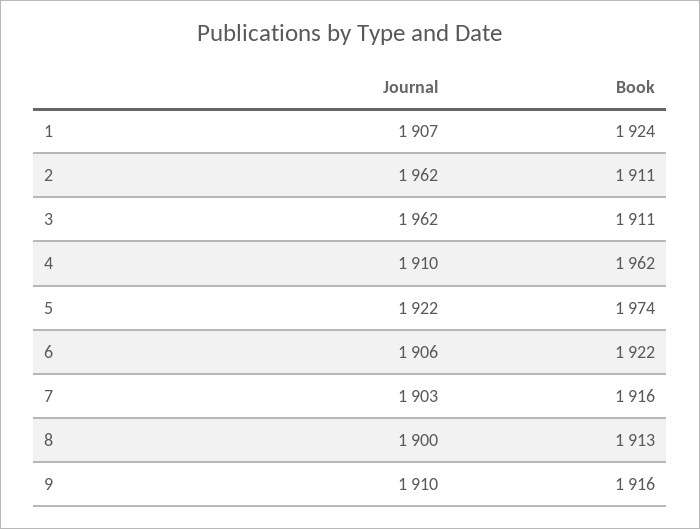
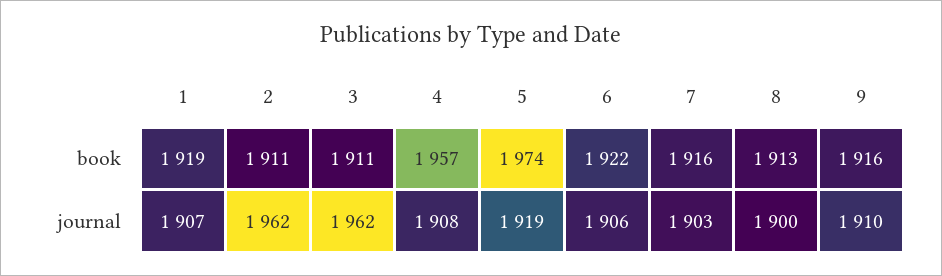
Book, 1: 1924 -> 1919
Journal, 4: 1910 -> 1908
Book, 4: 1962 -> 1957
Journal, 5: 1922 -> 1919

